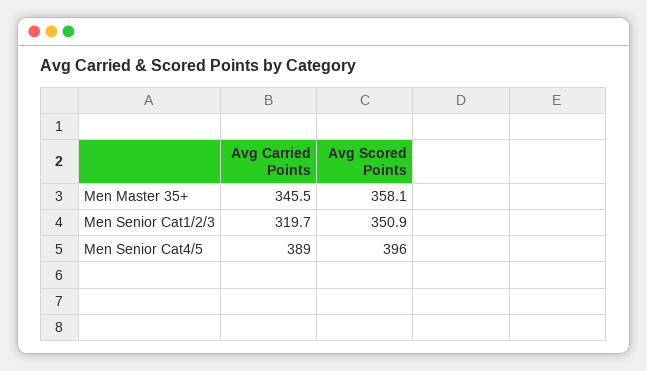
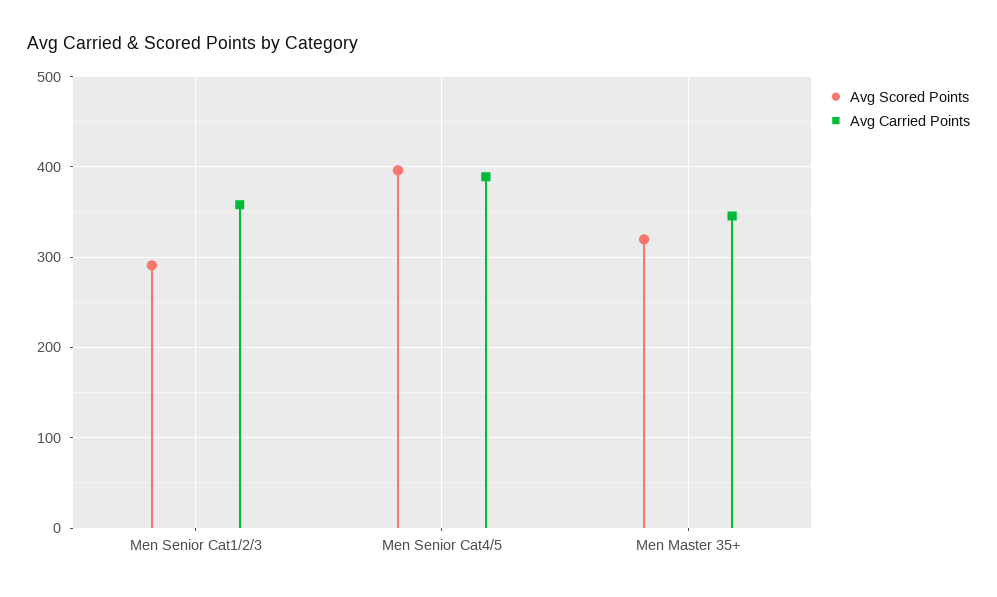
Avg Scored Points, Men Master 35+: 358.1 -> 320
Avg Carried Points, Men Senior Cat1/2/3: 319.7 -> 360
Avg Scored Points, Men Senior Cat1/2/3: 350.9 -> 290

